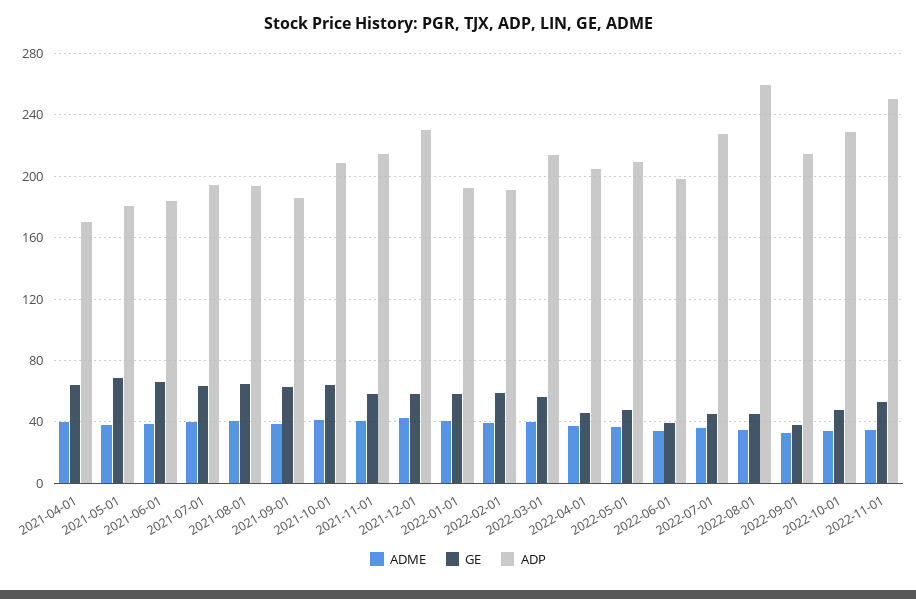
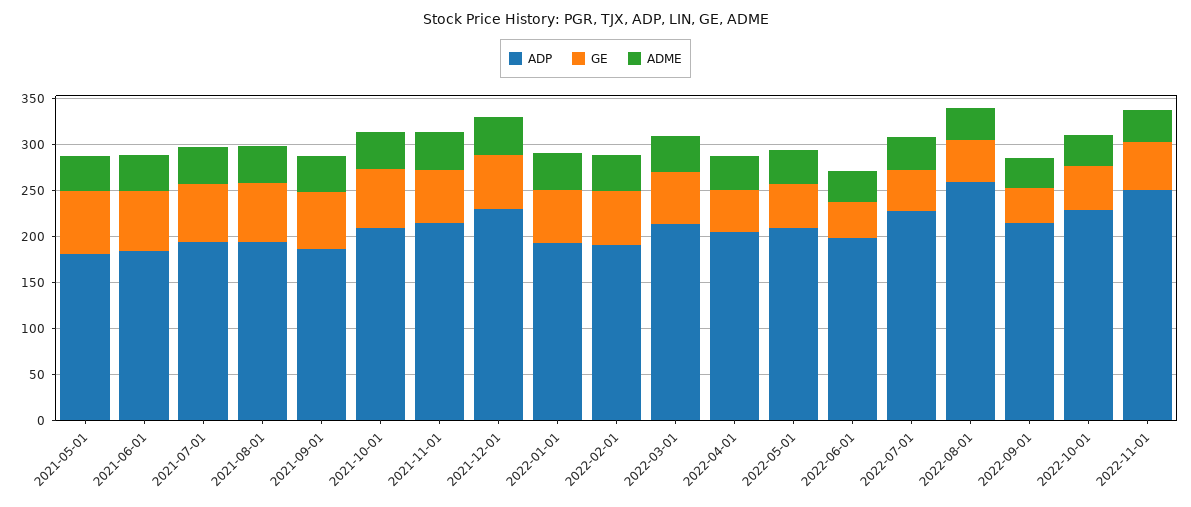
ADME, 2021-04-01: 40 -> none
GE, 2021-04-01: 65 -> none
ADP, 2021-04-01: 170 -> none

